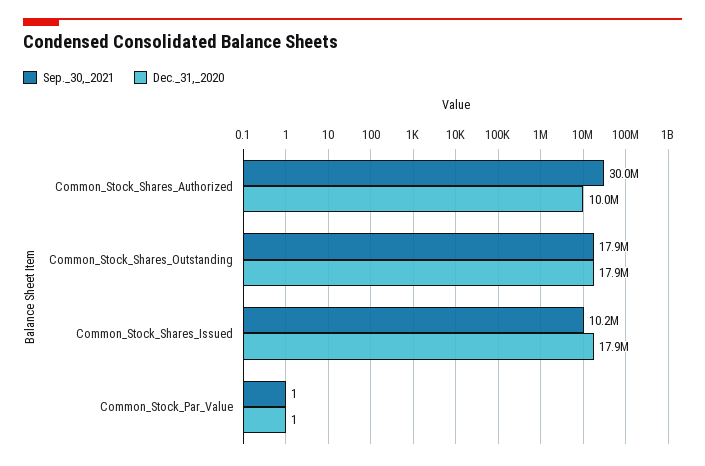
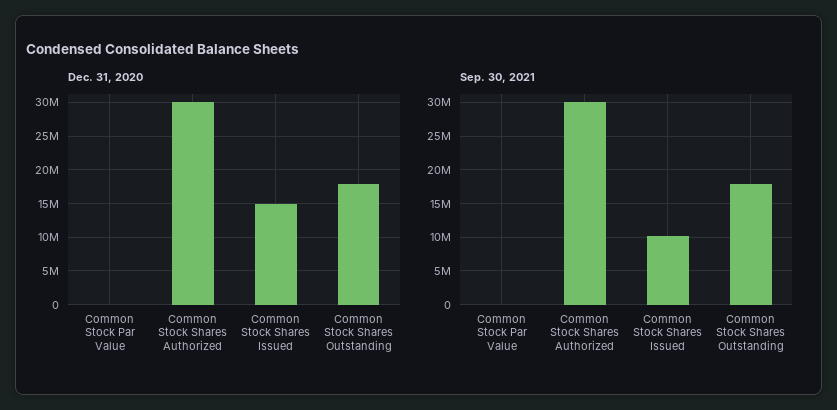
Dec._31,_2020, Common_Stock_Shares_Authorized: 10000000 -> 30000000
Dec._31,_2020, Common_Stock_Shares_Issued: 17900000 -> 15000000

